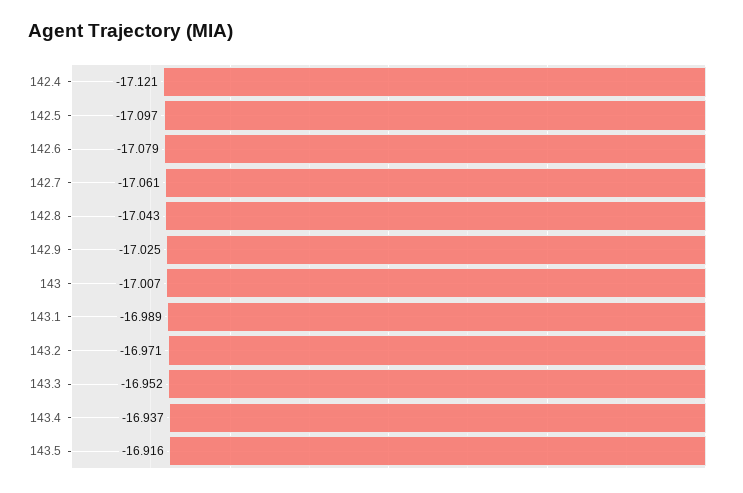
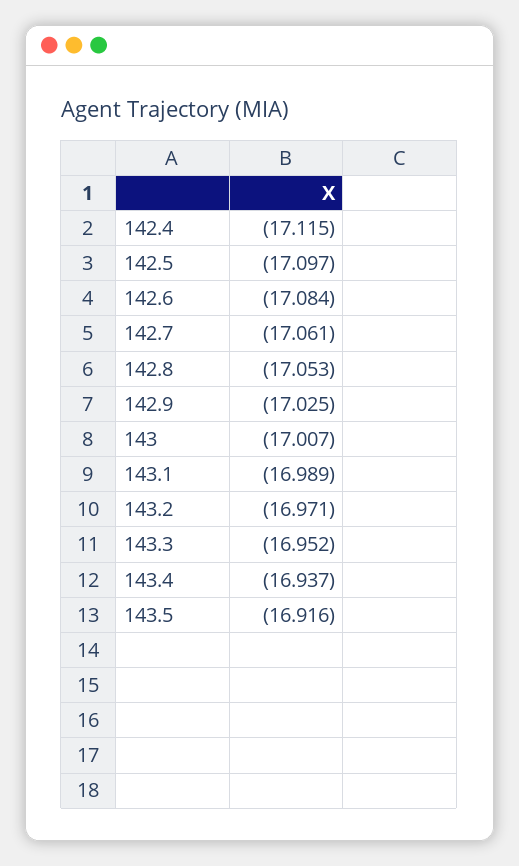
142.4: -17.121 -> -17.115
142.6: -17.079 -> -17.084
142.8: -17.043 -> -17.053

